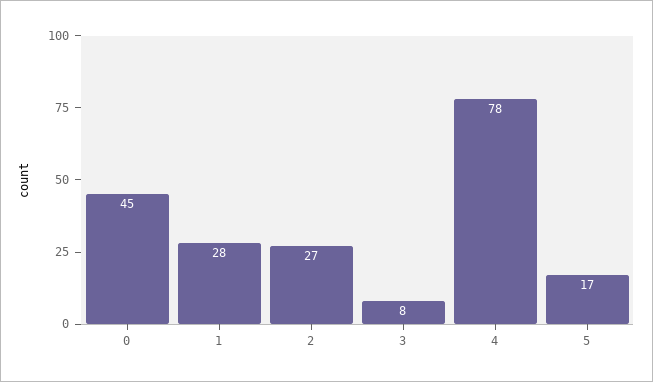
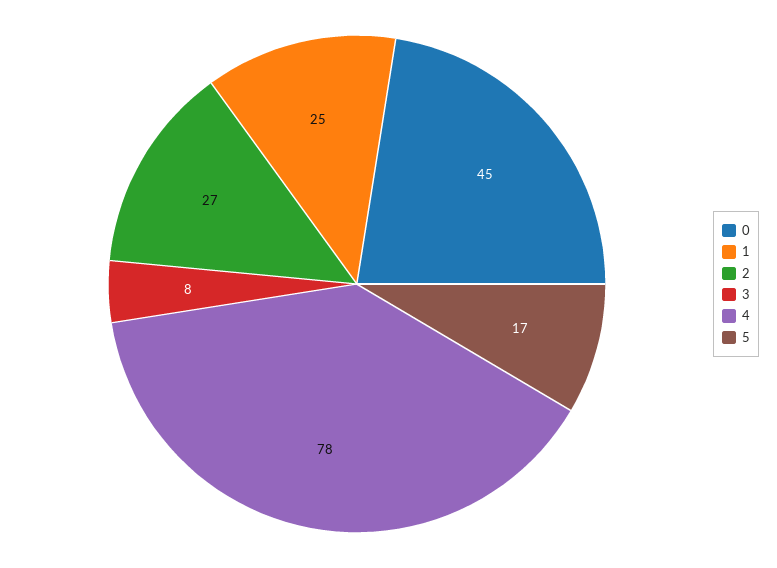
1: 28 -> 25

